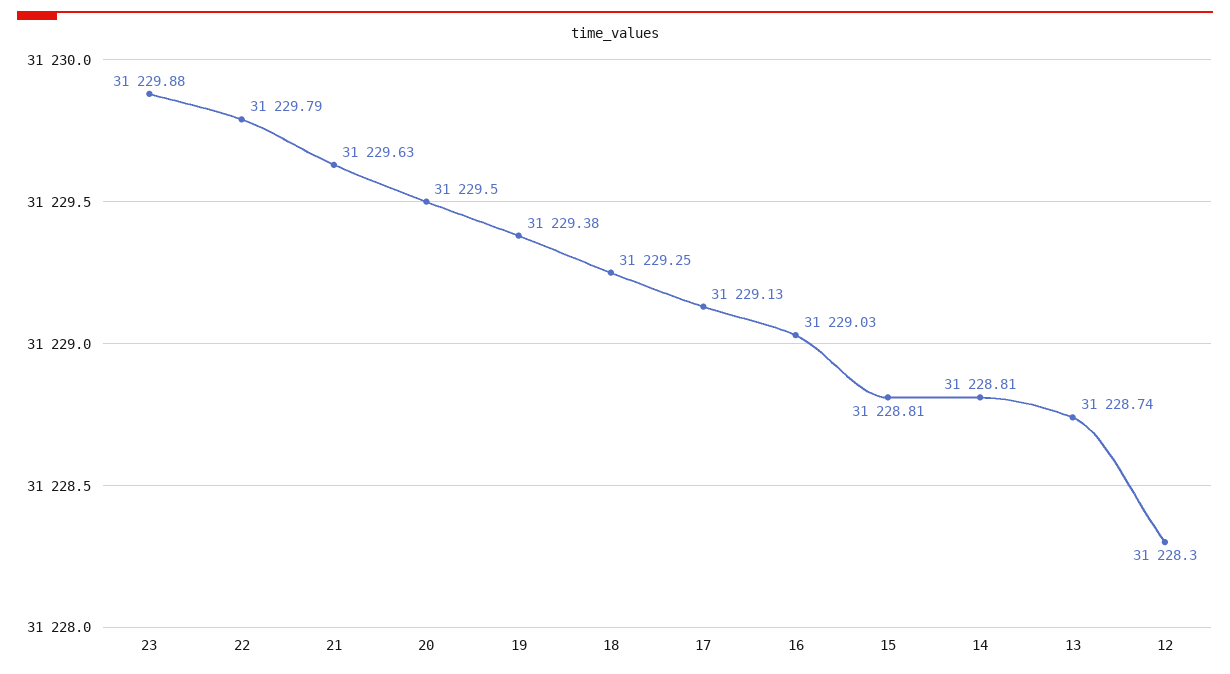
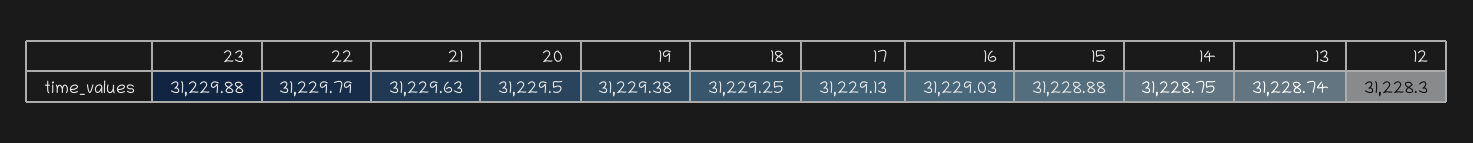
15: 31228.81 -> 31228.88
14: 31228.81 -> 31228.75

